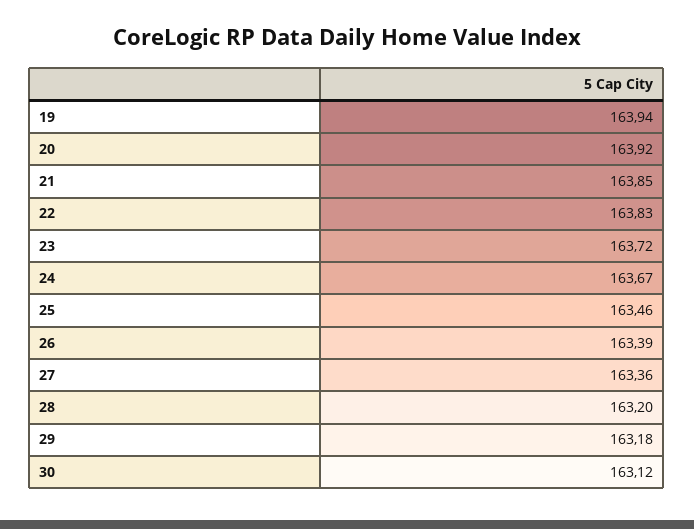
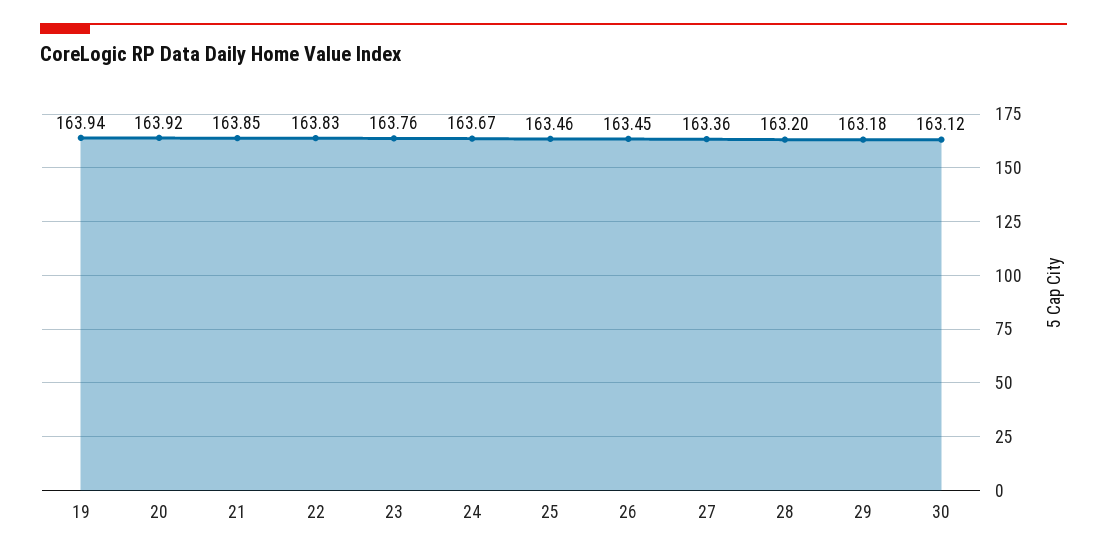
23: 163.72 -> 163.76
26: 163.39 -> 163.45

